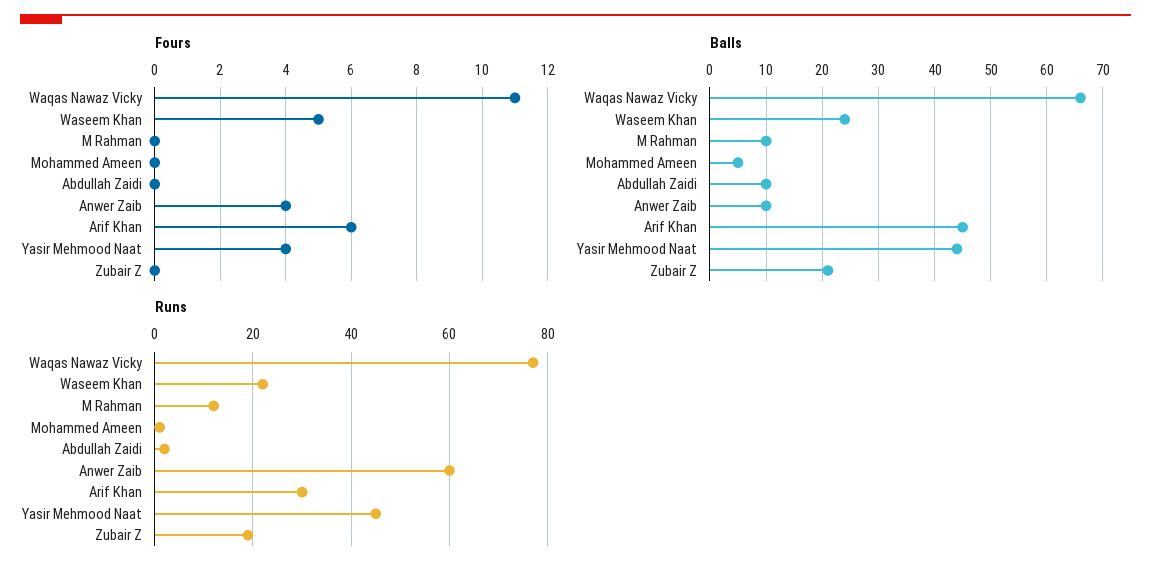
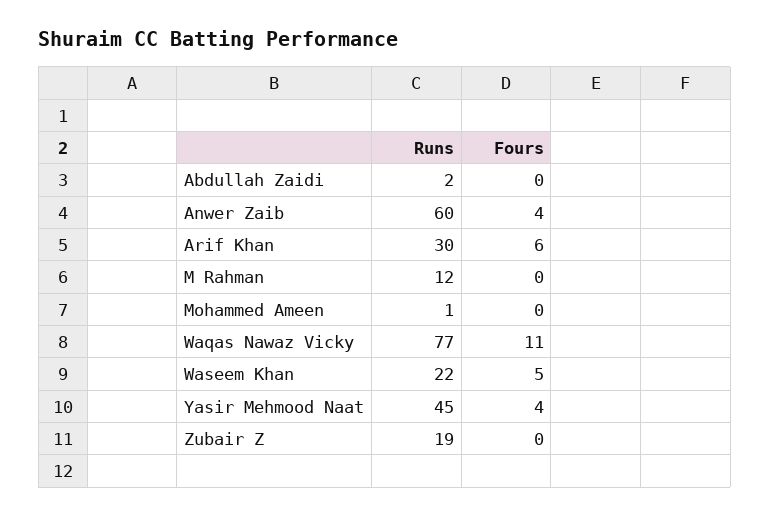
Balls, Waqas Nawaz Vicky: 65 -> none
Balls, Waseem Khan: 25 -> none
Balls, M Rahman: 10 -> none
Balls, Mohammed Ameen: 5 -> none
Balls, Abdullah Zaidi: 10 -> none
Balls, Anwer Zaib: 10 -> none
Balls, Arif Khan: 45 -> none
Balls, Yasir Mehmood Naat: 45 -> none
Balls, Zubair Z: 20 -> none

